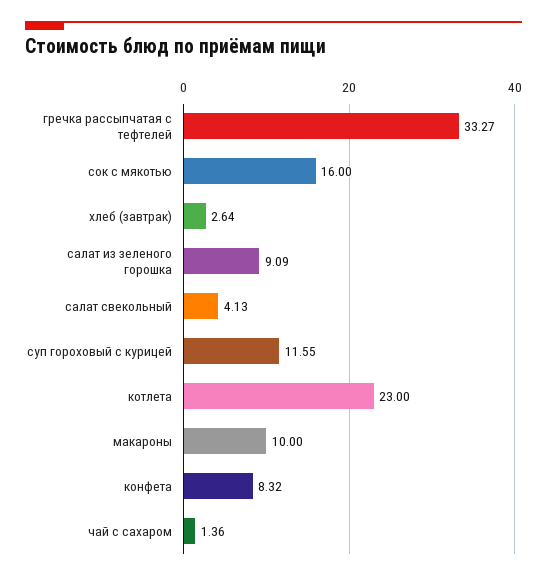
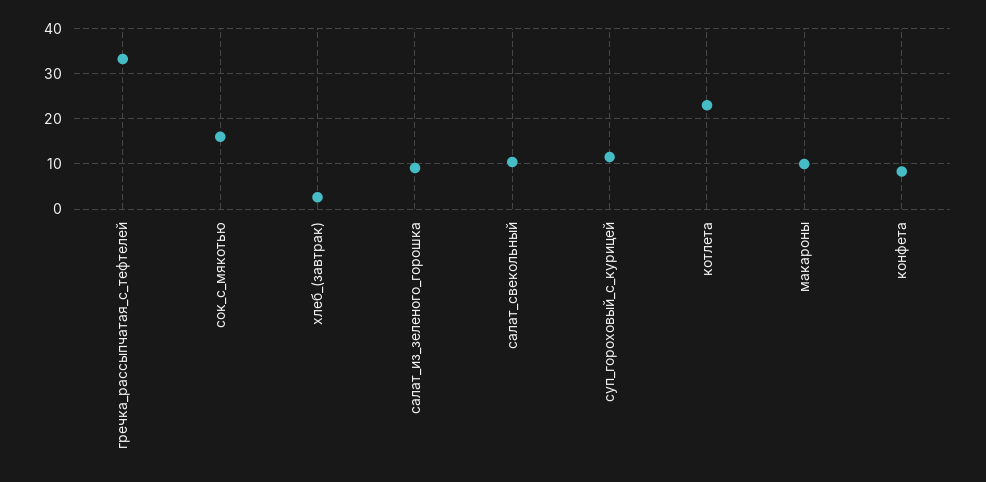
салат свекольный: 4.13 -> 10
чай с сахаром: 1.36 -> none

